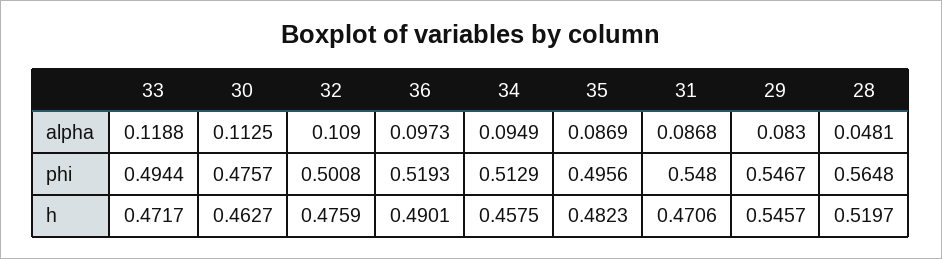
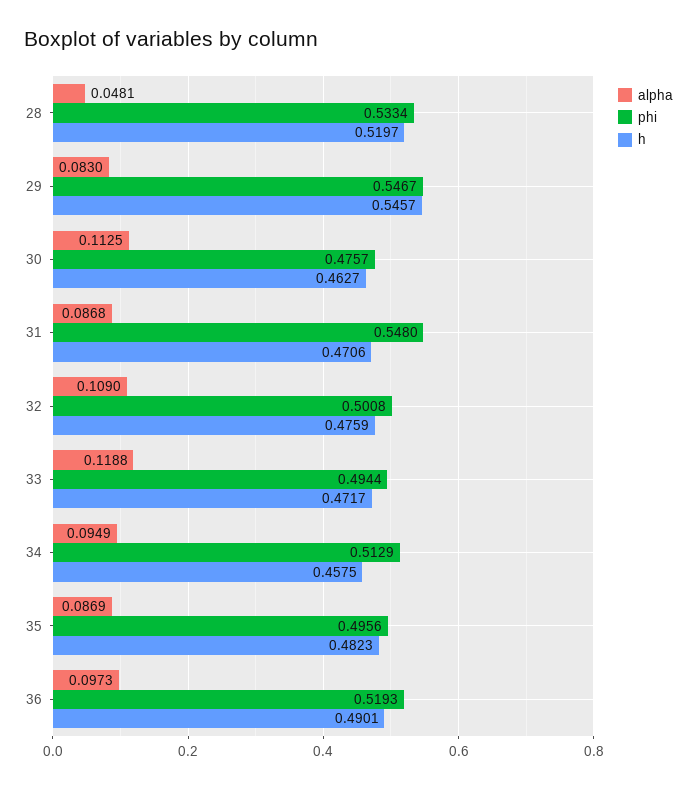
phi, 28: 0.5648 -> 0.5334

